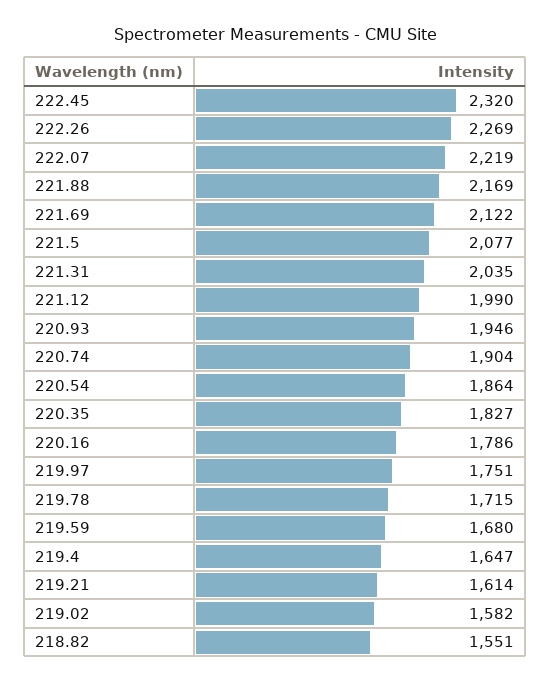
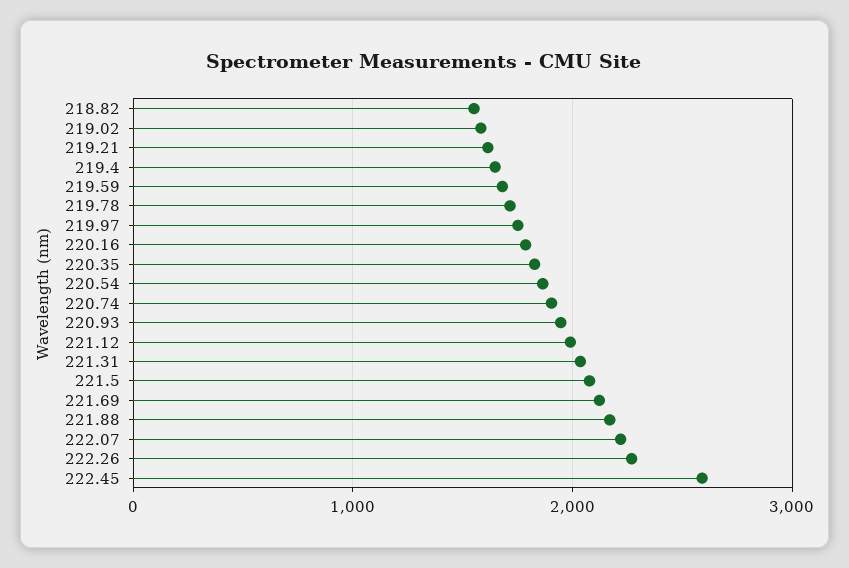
222.45: 2320 -> 2600

